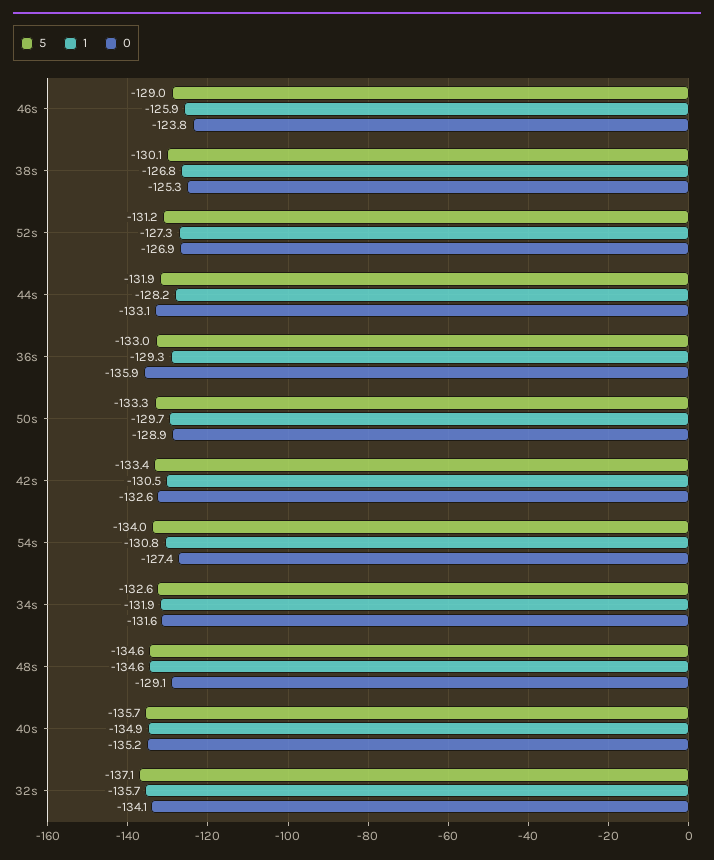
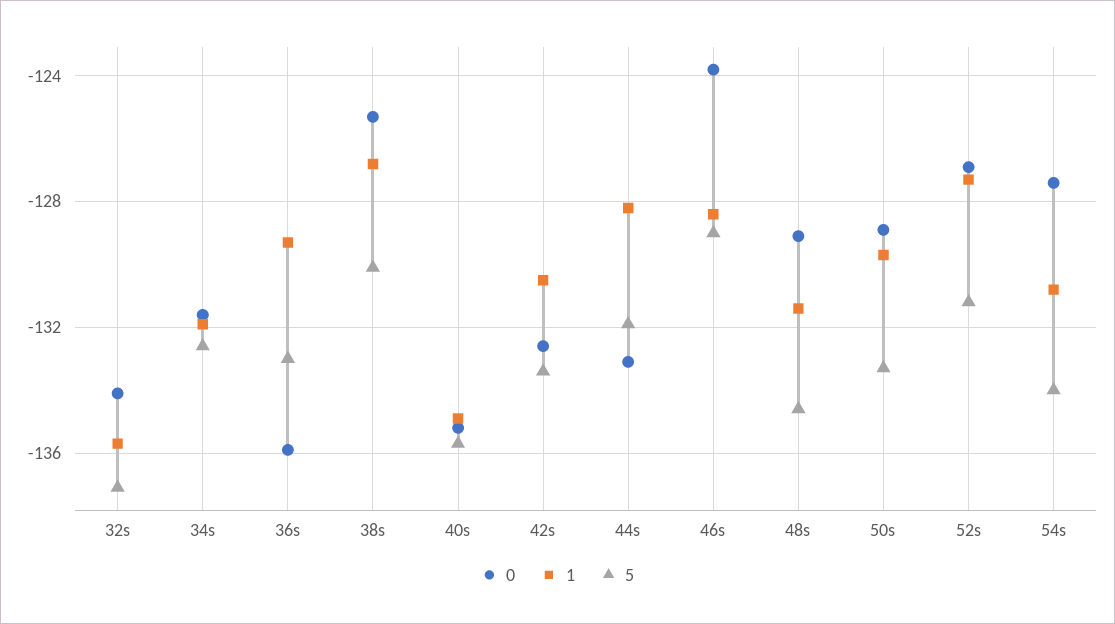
1, 46s: -125.9 -> -128.5
1, 48s: -134.6 -> -131.5

